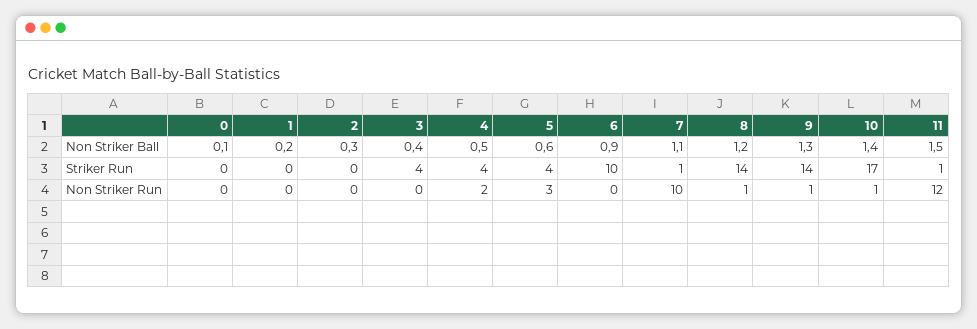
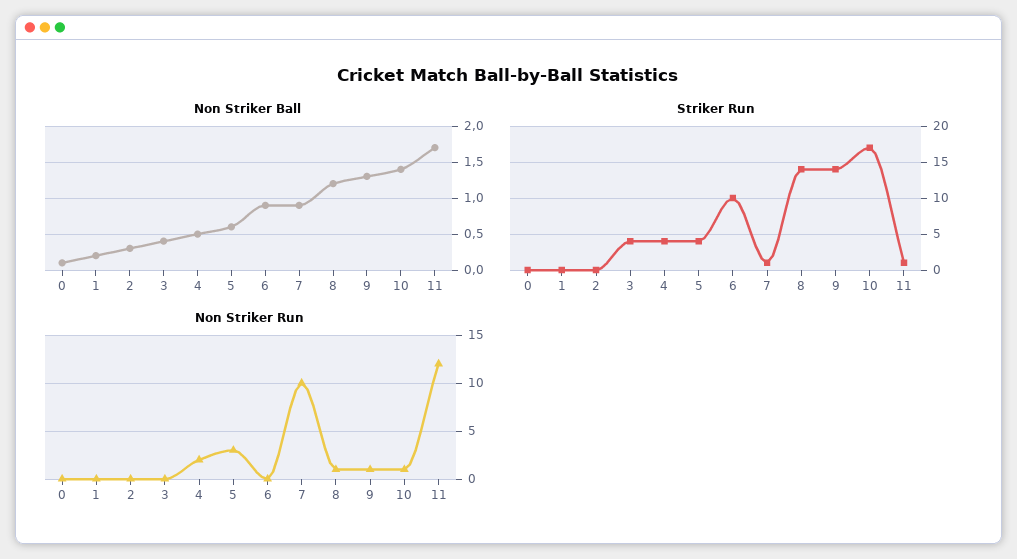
Non Striker Ball, 7: 1.1 -> 0.9
Non Striker Ball, 11: 1.5 -> 1.7

